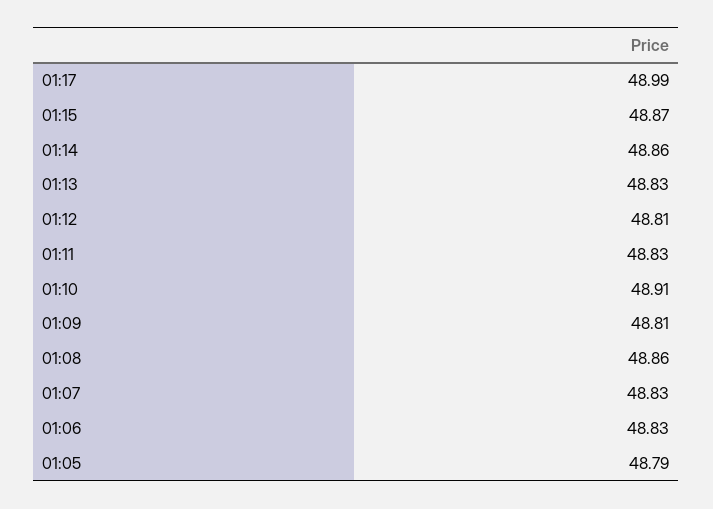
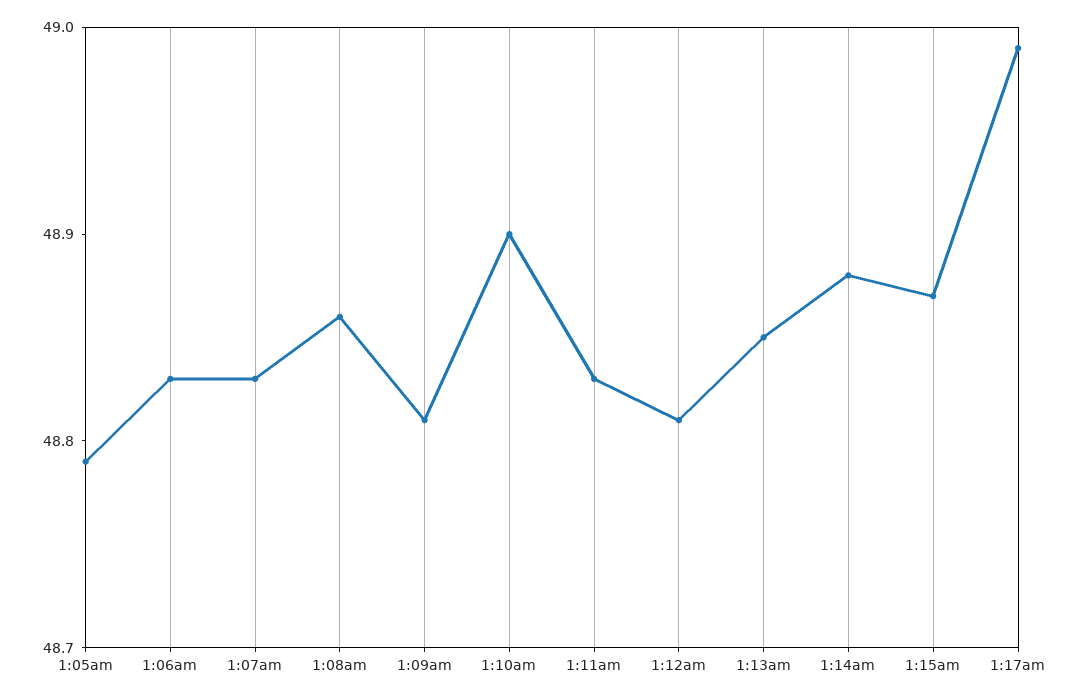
01:14: 48.86 -> 48.88
01:13: 48.83 -> 48.85
01:10: 48.91 -> 48.9

